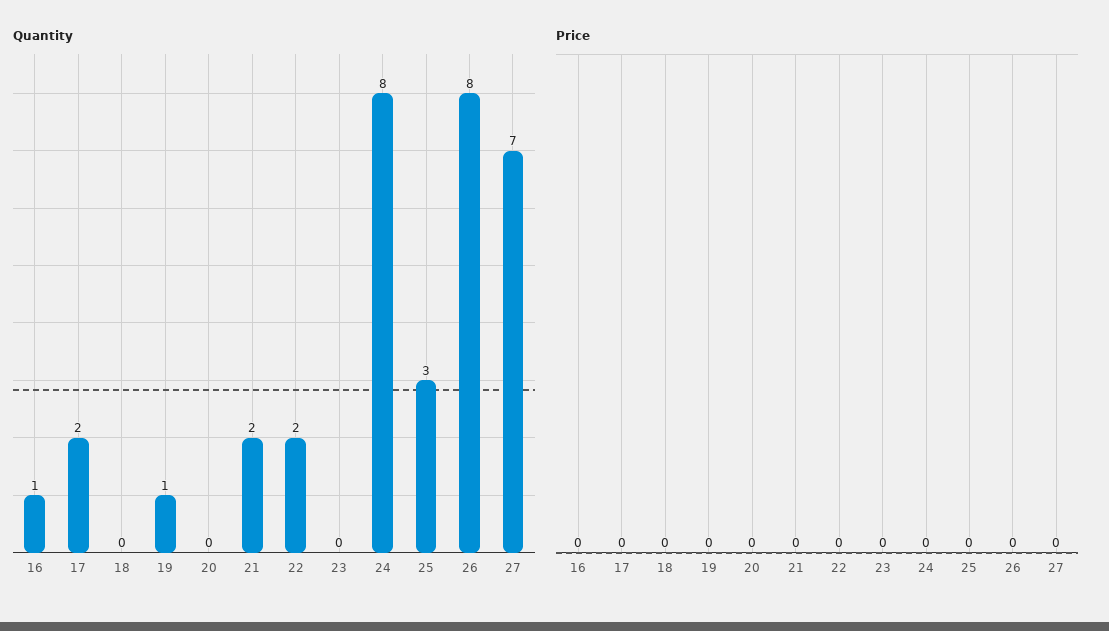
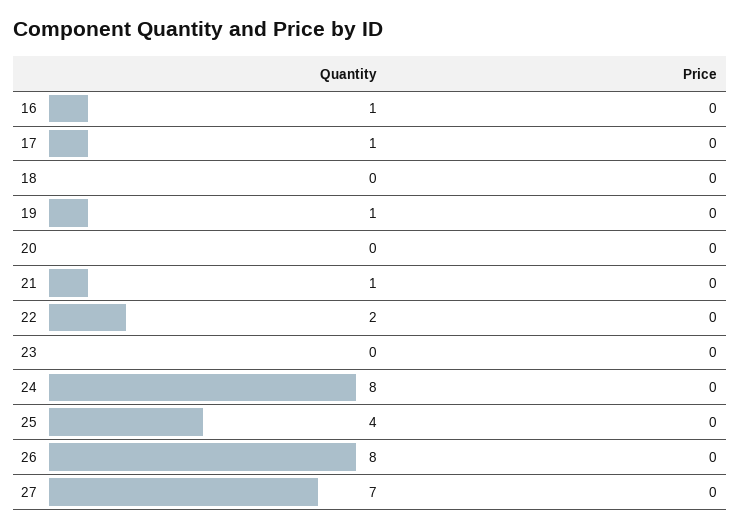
Quantity, 17: 2 -> 1
Quantity, 21: 2 -> 1
Quantity, 25: 3 -> 4

